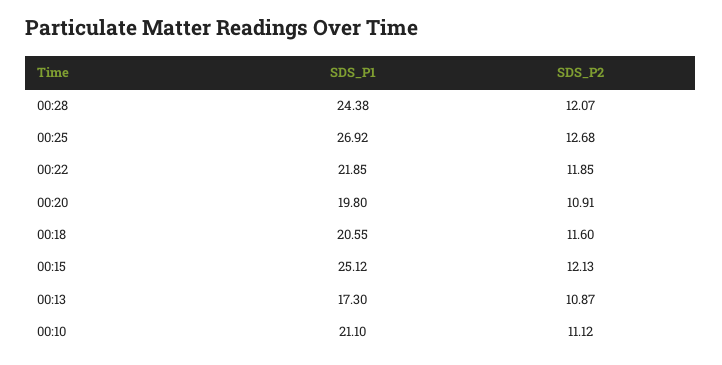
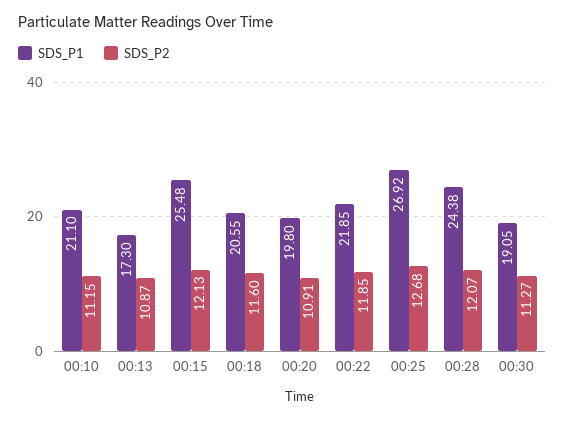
SDS_P1, 00:15: 25.12 -> 25.48
SDS_P2, 00:10: 11.12 -> 11.15
SDS_P1, 00:30: none -> 19.05
SDS_P2, 00:30: none -> 11.27

